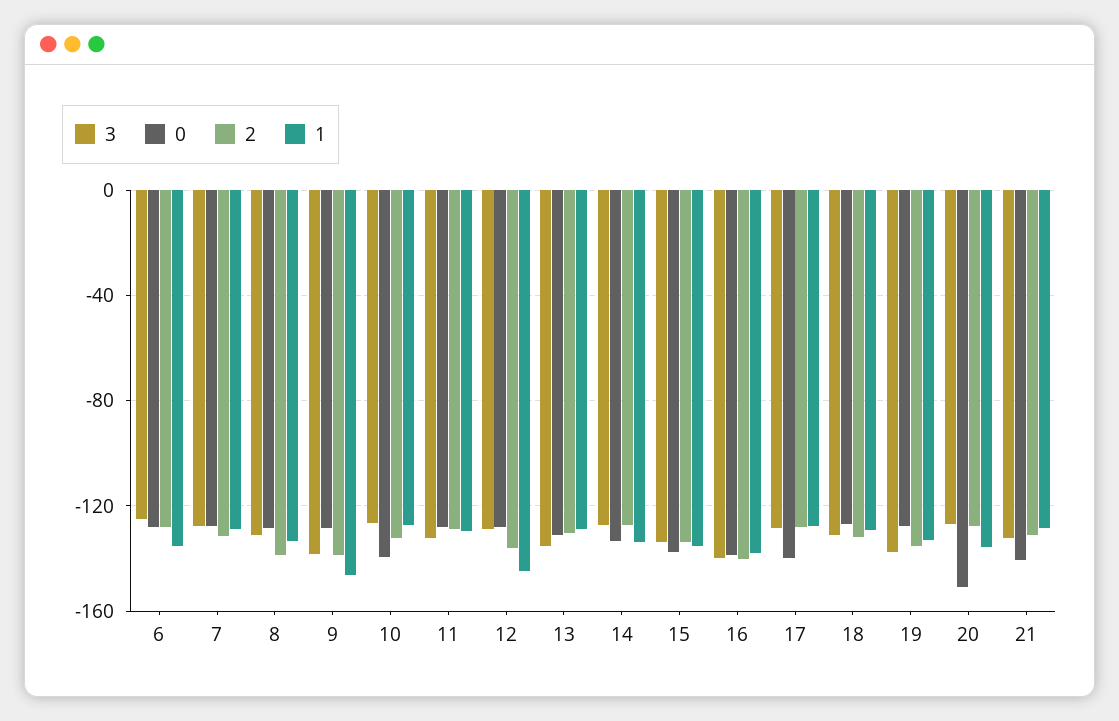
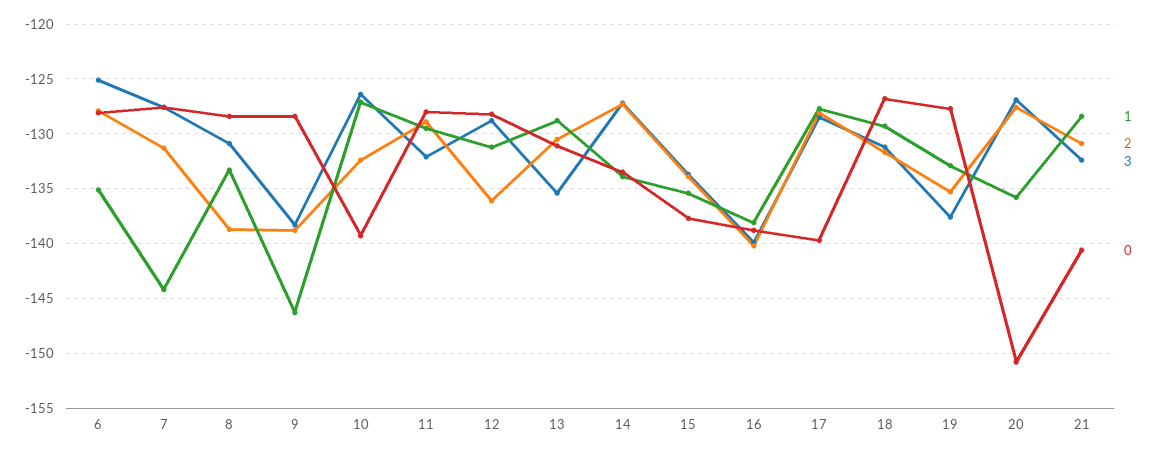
1, 7: -130 -> -144
1, 12: -145 -> -131

